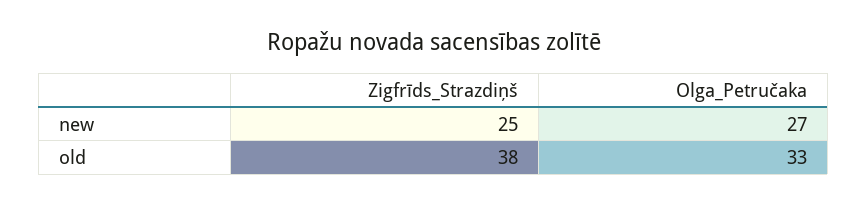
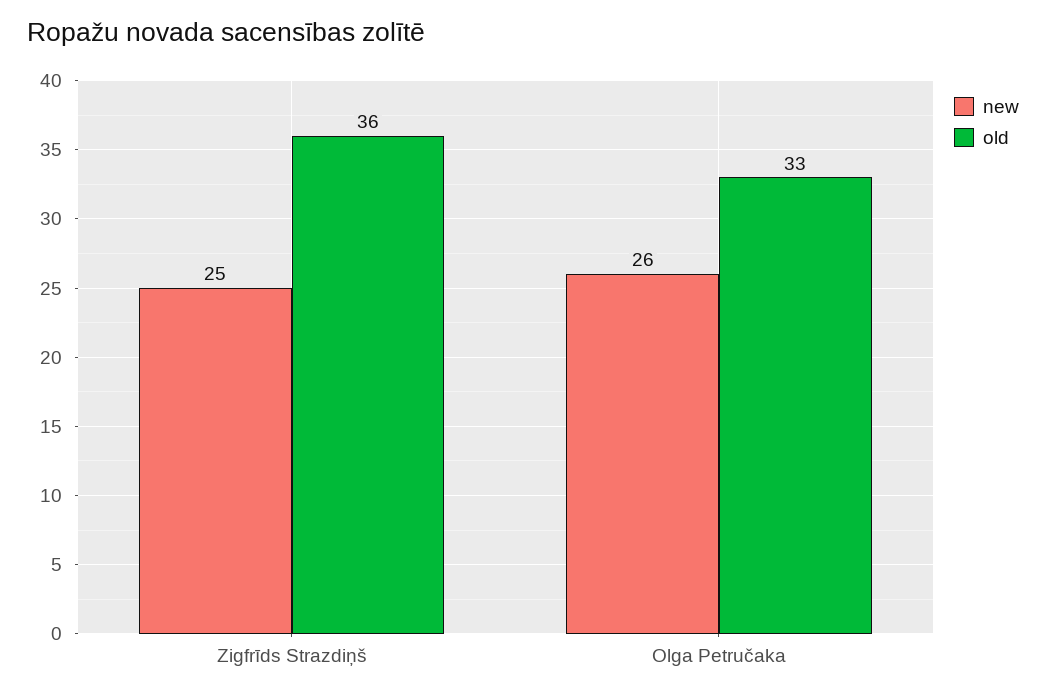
new, Olga_Petručaka: 27 -> 26
old, Zigfrīds_Strazdiņš: 38 -> 36

